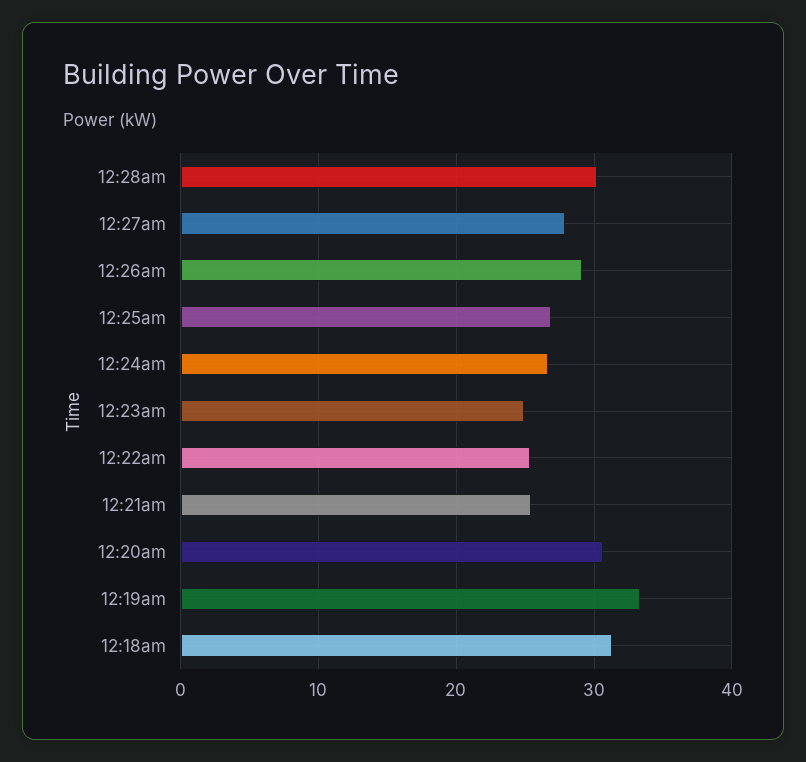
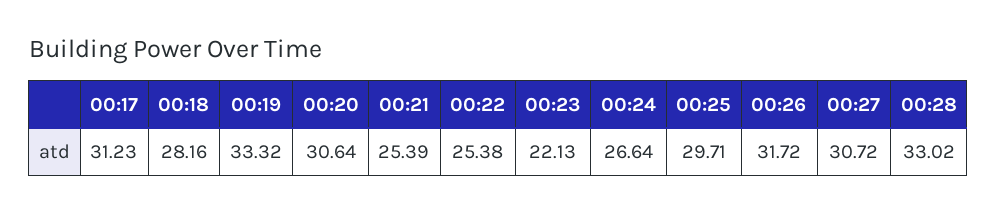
12:28am: 30 -> 33.02
12:27am: 28 -> 30.72
12:26am: 29 -> 31.72
12:25am: 27 -> 29.71
12:23am: 25 -> 22.13
12:18am: 31 -> 28.16
00:17: none -> 31.23

